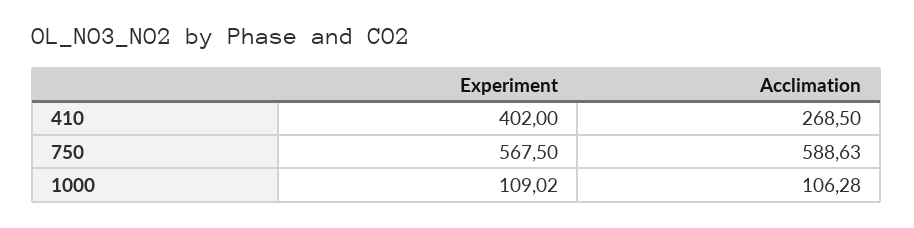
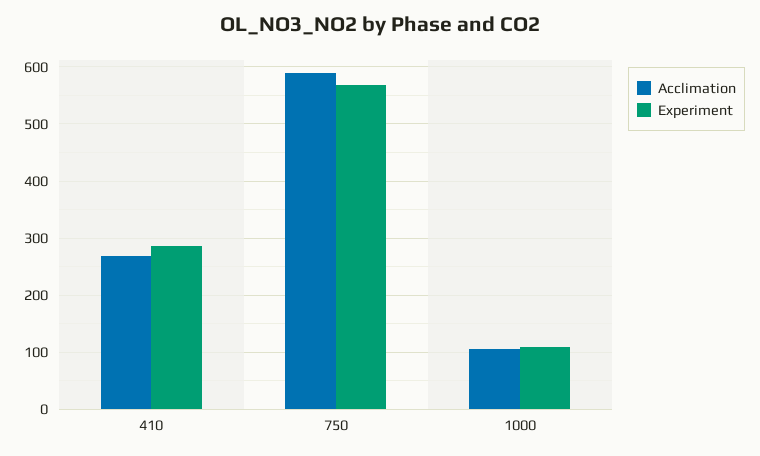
Experiment, 410: 402 -> 280

